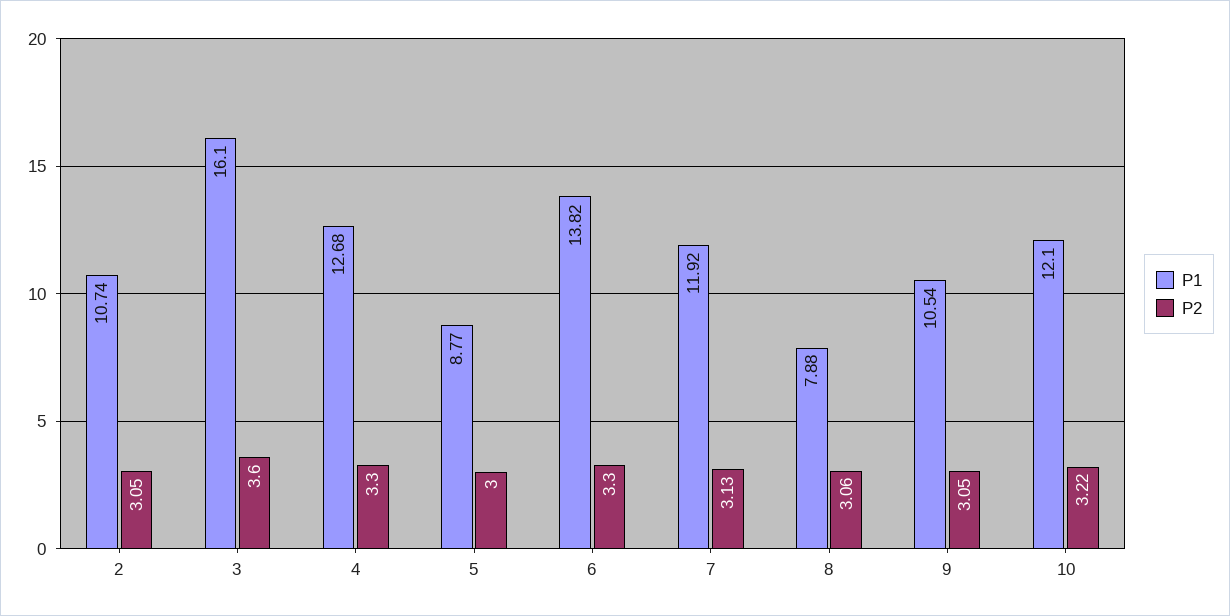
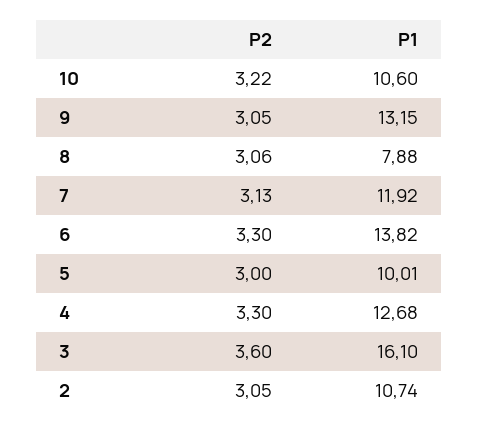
P1, 5: 8.77 -> 10.01
P1, 9: 10.54 -> 13.15
P1, 10: 12.1 -> 10.6

